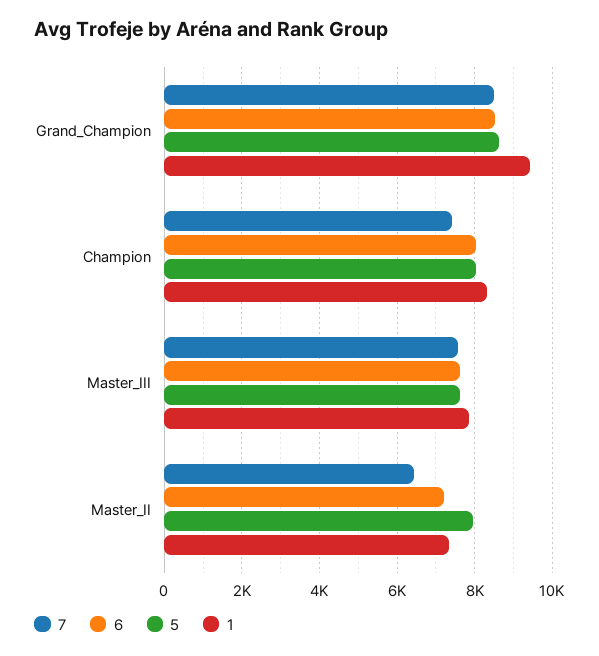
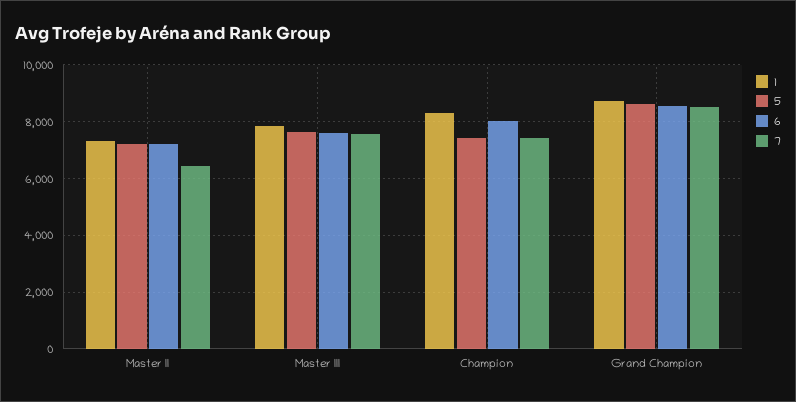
1, Grand_Champion: 9400 -> 8750
5, Champion: 8000 -> 7500
5, Master_II: 8000 -> 7250

